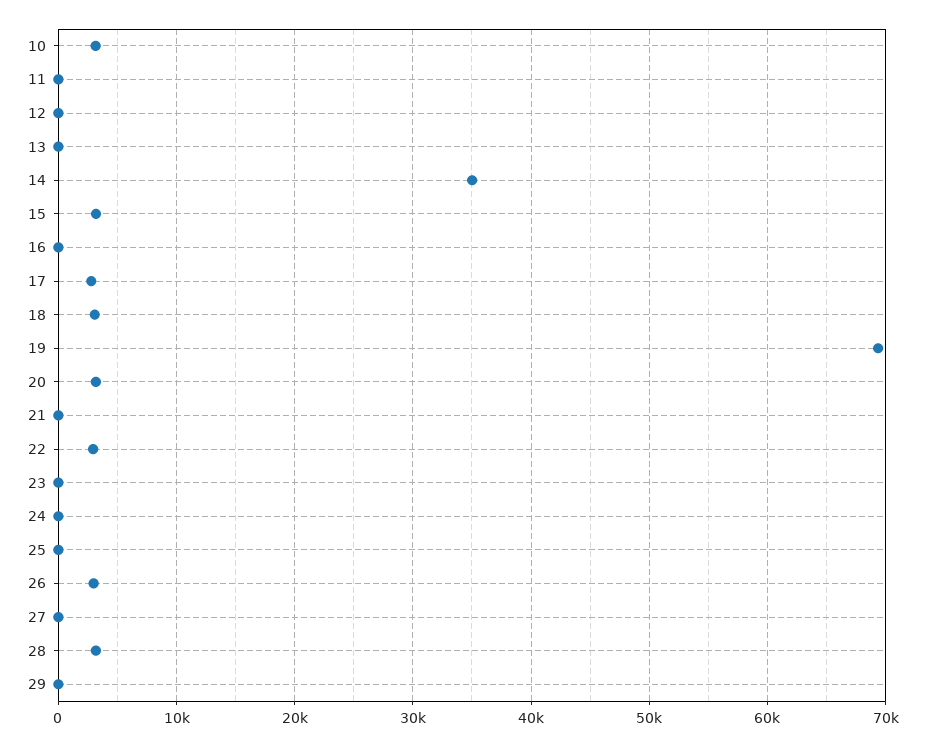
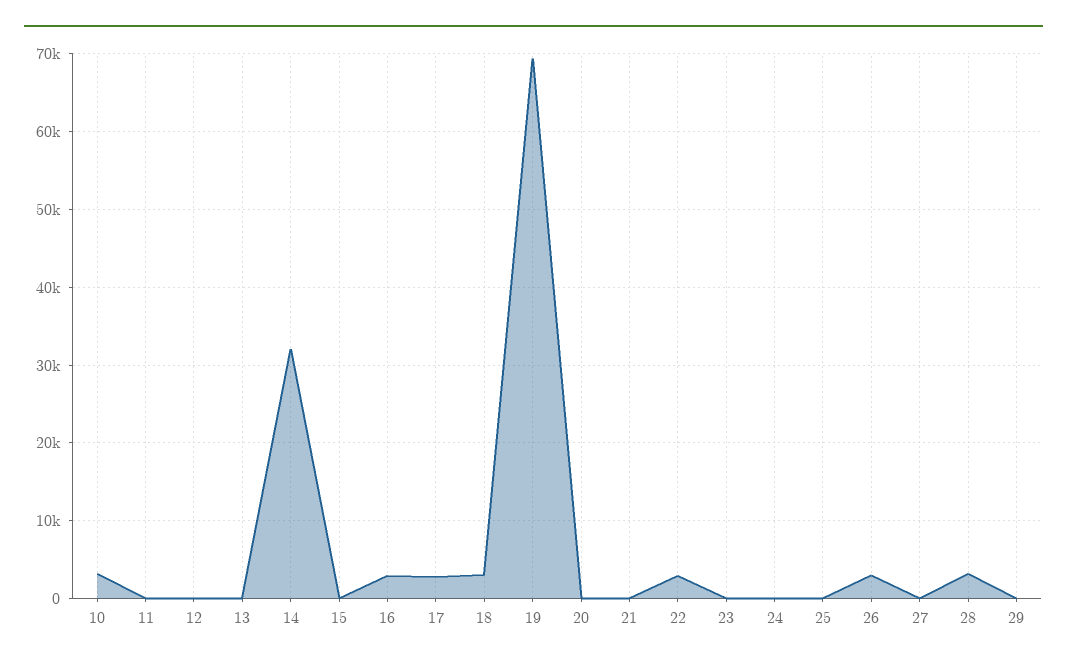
14: 35000 -> 32000
15: 3000 -> 0
16: 0 -> 3000
20: 3000 -> 0

